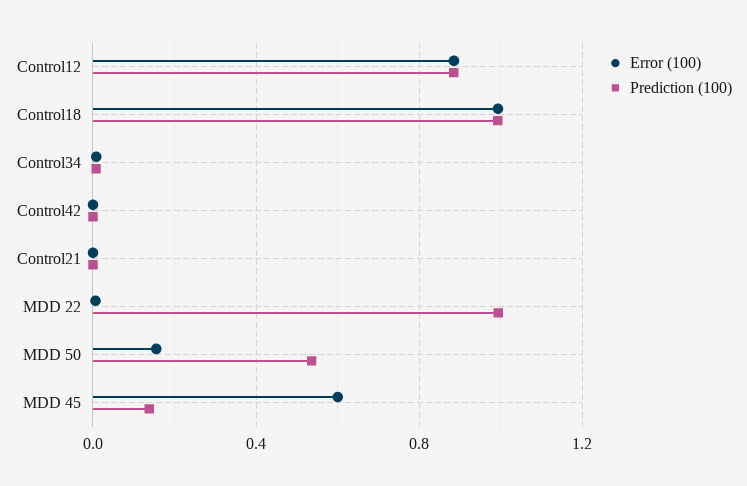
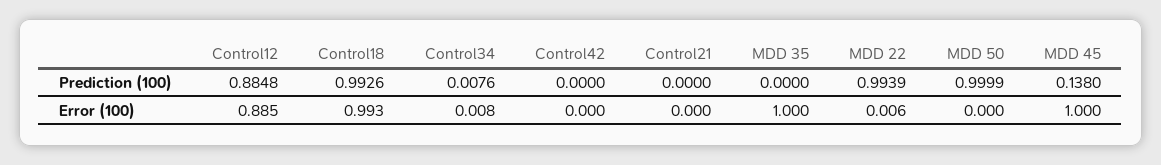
Error (100), MDD 50: 0.15 -> 0
Prediction (100), MDD 50: 0.55 -> 0.9999
Error (100), MDD 45: 0.6 -> 1
Prediction (100), MDD 35: none -> 0
Error (100), MDD 35: none -> 1

